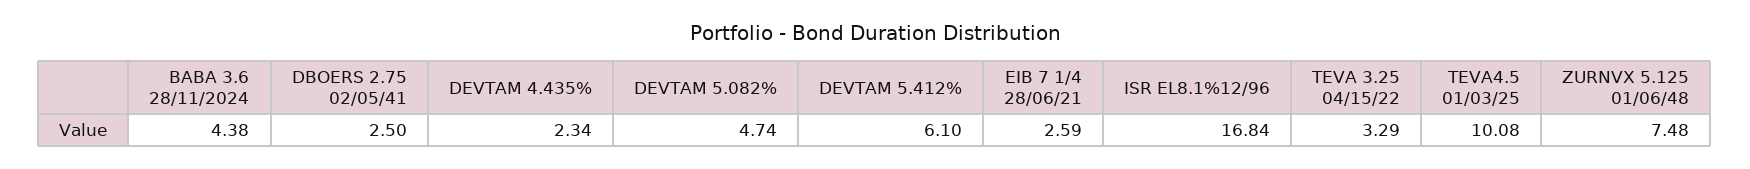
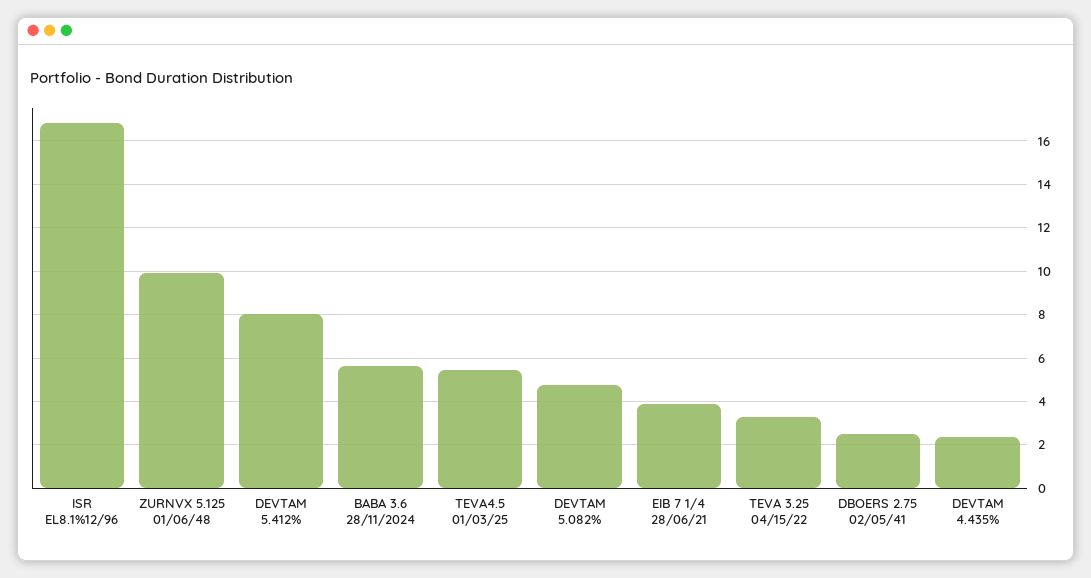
BABA 3.6 28/11/2024: 4.38 -> 5.5
DEVTAM 5.412%: 6.1 -> 8
EIB 7 1/4 28/06/21: 2.59 -> 4
TEVA4.5 01/03/25: 10.08 -> 5.5
ZURNVX 5.125 01/06/48: 7.48 -> 10

